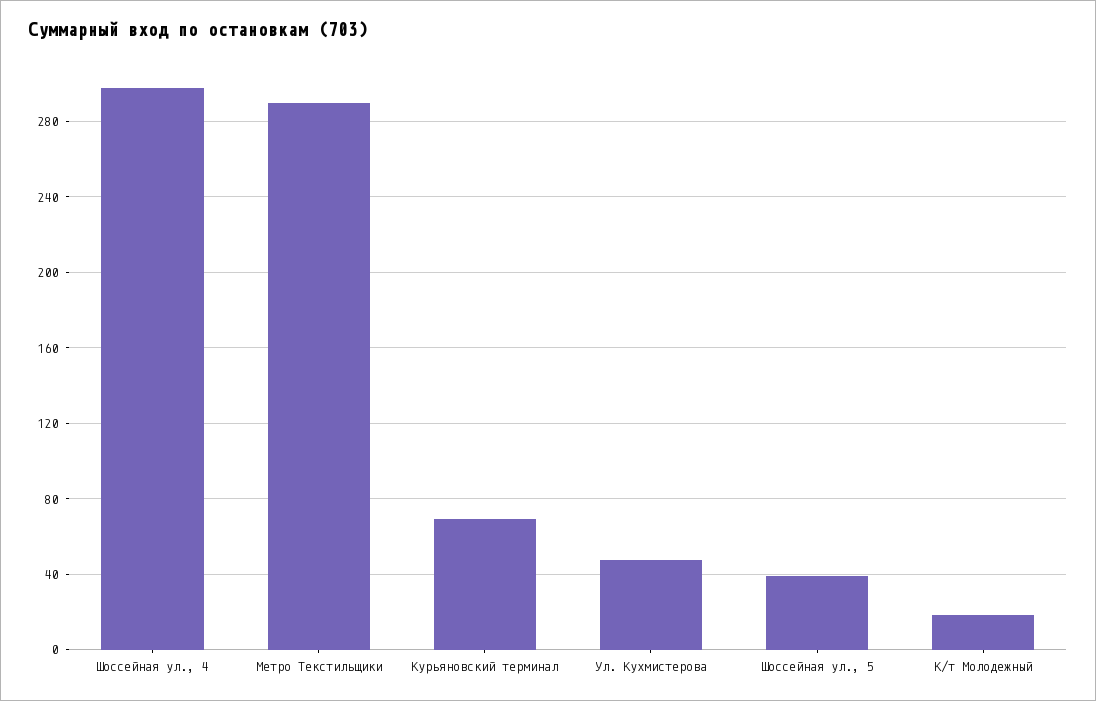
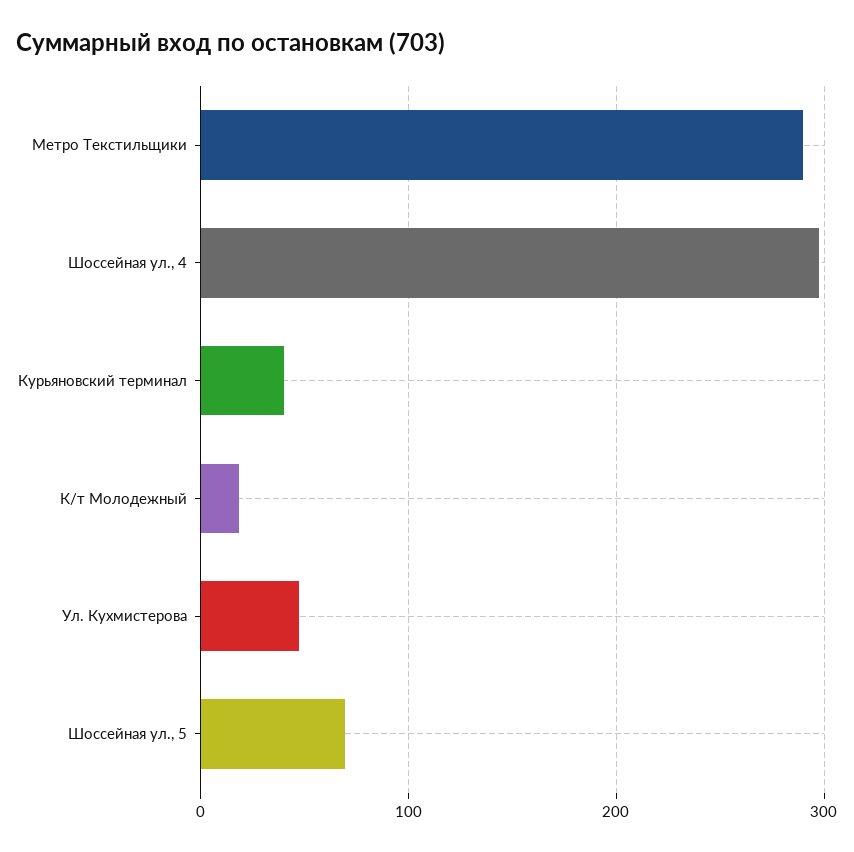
Курьяновский терминал: 70 -> 40
Шоссейная ул., 5: 40 -> 70

